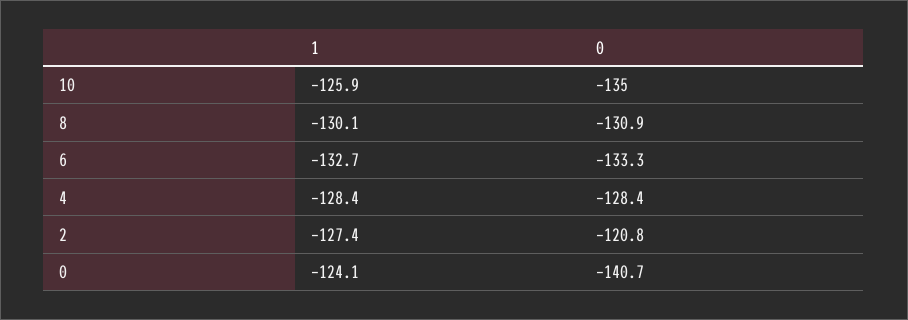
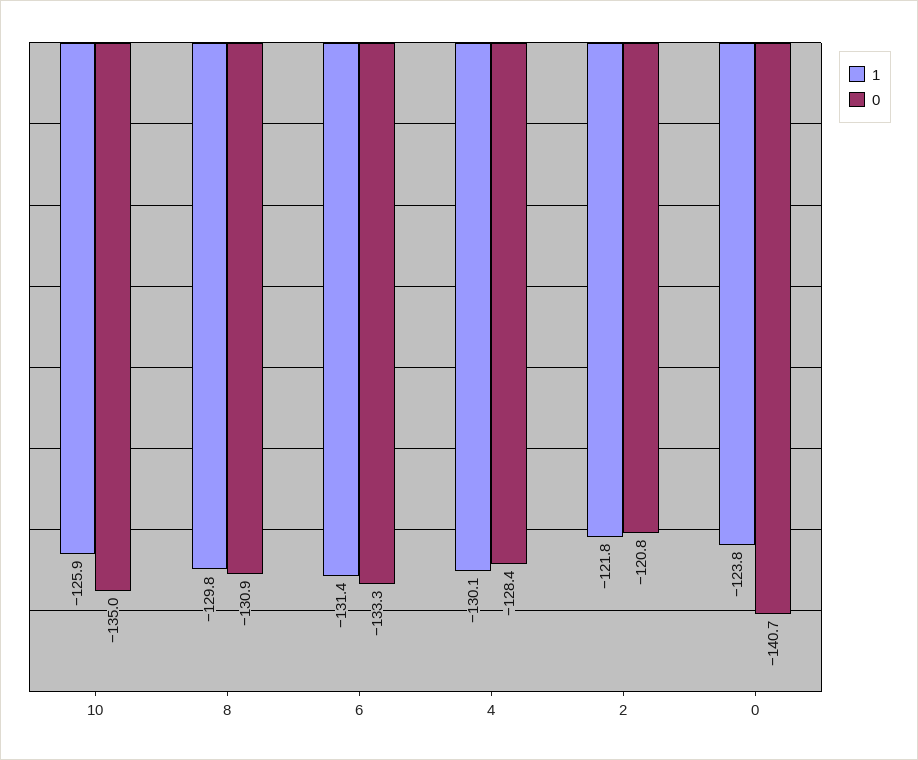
1, 8: -130.1 -> -129.8
1, 6: -132.7 -> -131.4
1, 4: -128.4 -> -130.1
1, 2: -127.4 -> -121.8
1, 0: -124.1 -> -123.8

